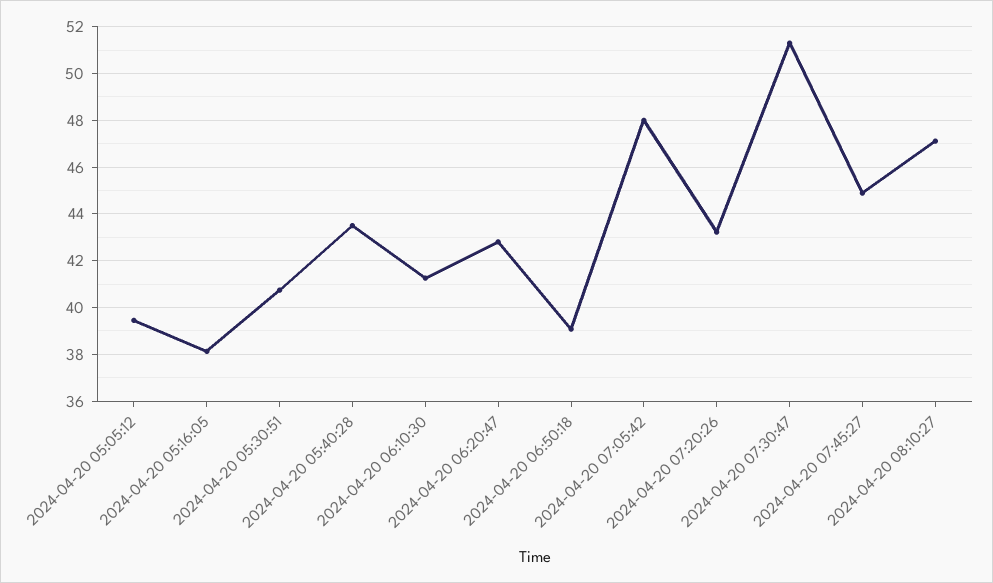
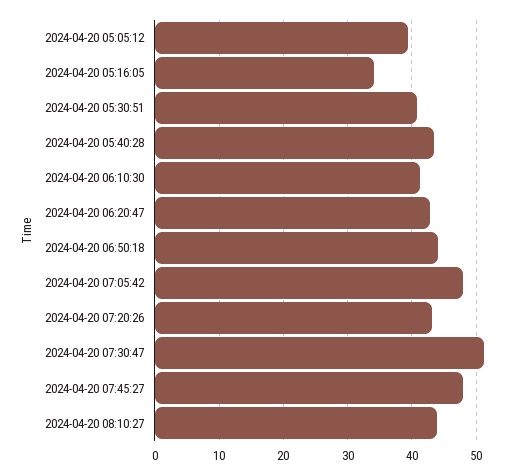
2024-04-20 05:16:05: 38 -> 34
2024-04-20 06:50:18: 39 -> 44
2024-04-20 07:45:27: 45 -> 48
2024-04-20 08:10:27: 47 -> 44

